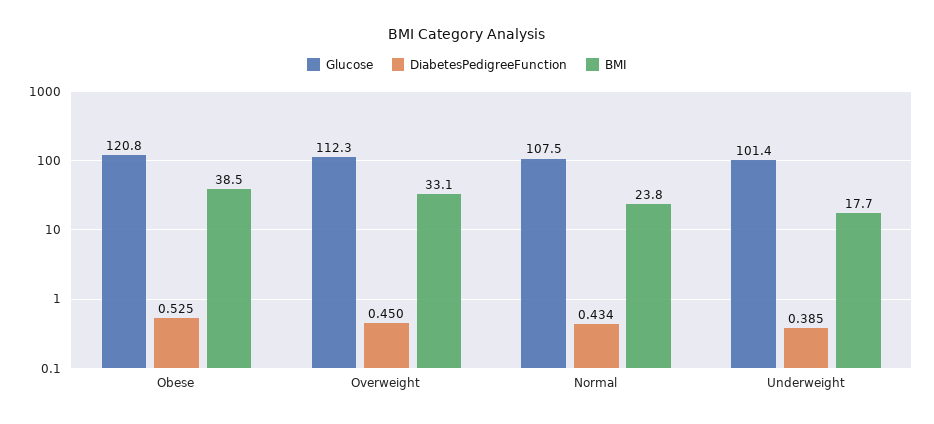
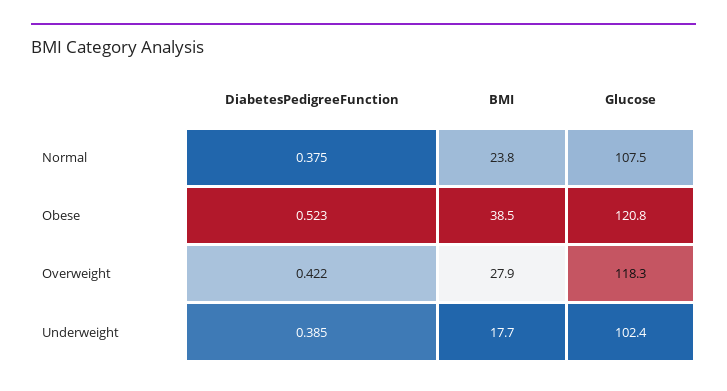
DiabetesPedigreeFunction, Obese: 0.525 -> 0.523
Glucose, Overweight: 112.3 -> 118.3
DiabetesPedigreeFunction, Overweight: 0.45 -> 0.422
BMI, Overweight: 33.1 -> 27.9
DiabetesPedigreeFunction, Normal: 0.434 -> 0.375
Glucose, Underweight: 101.4 -> 102.4

